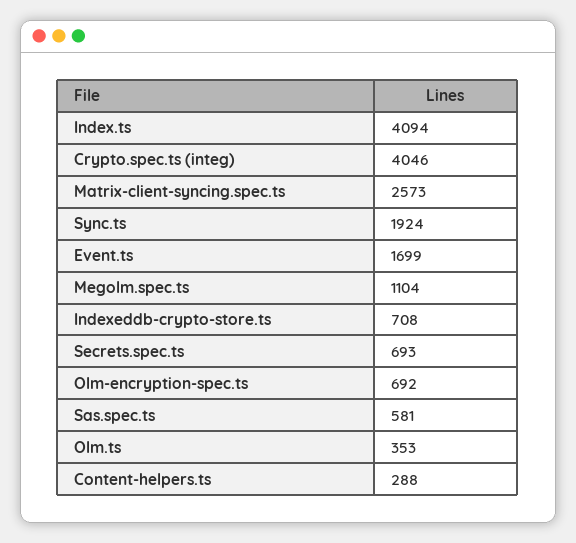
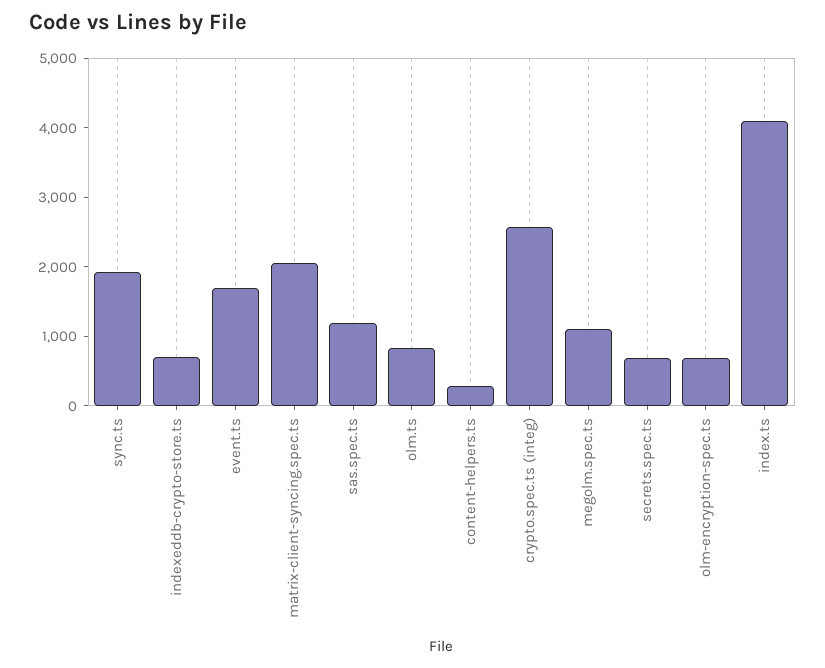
Crypto.spec.ts (integ): 4046 -> 2600
Matrix-client-syncing.spec.ts: 2573 -> 2000
Sas.spec.ts: 581 -> 1200
Olm.ts: 353 -> 800

